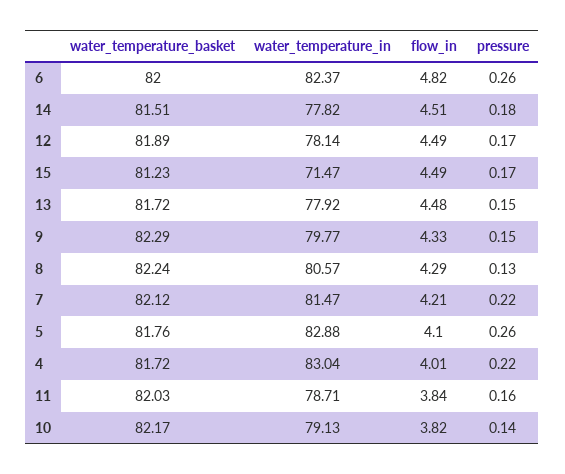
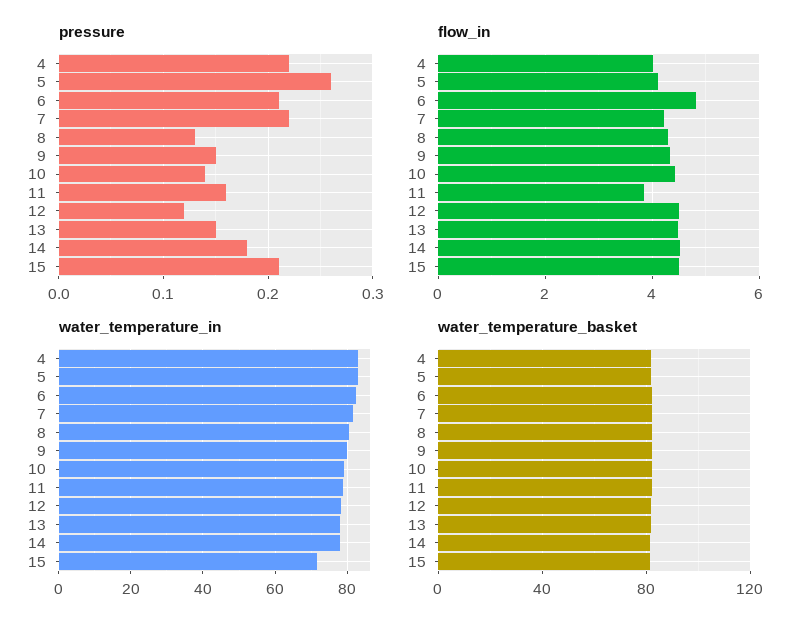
pressure, 6: 0.26 -> 0.21
pressure, 12: 0.17 -> 0.12
pressure, 15: 0.17 -> 0.21
flow_in, 10: 3.82 -> 4.4

